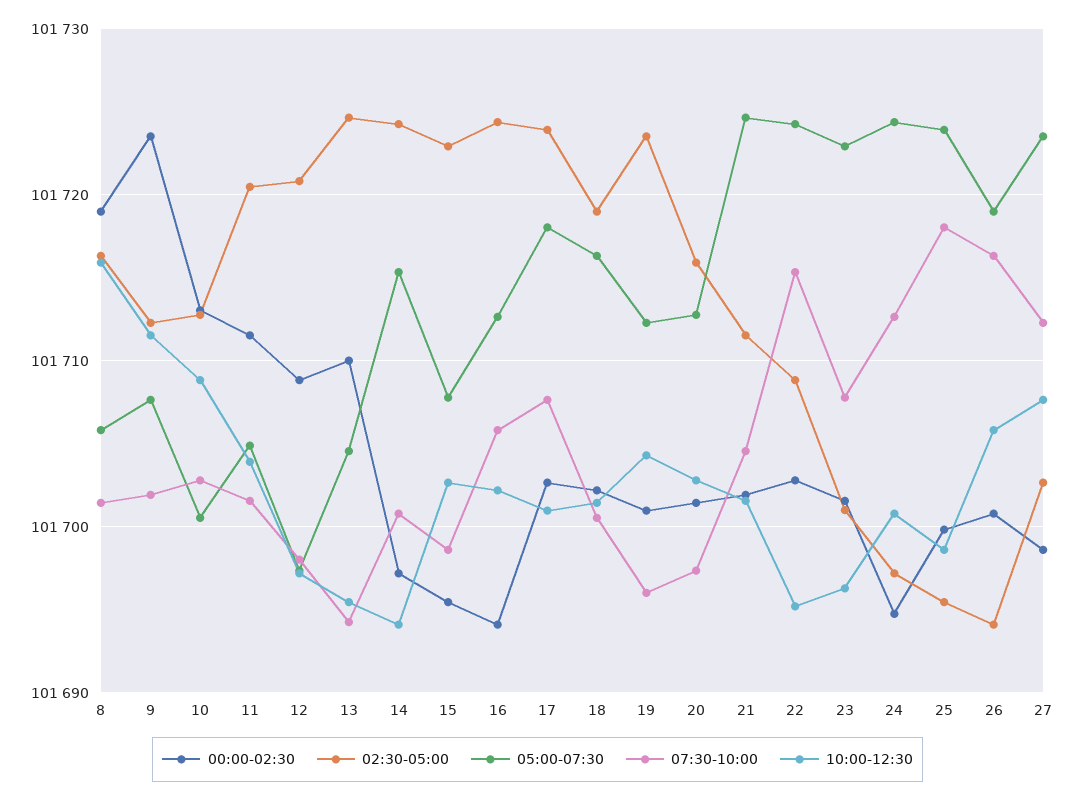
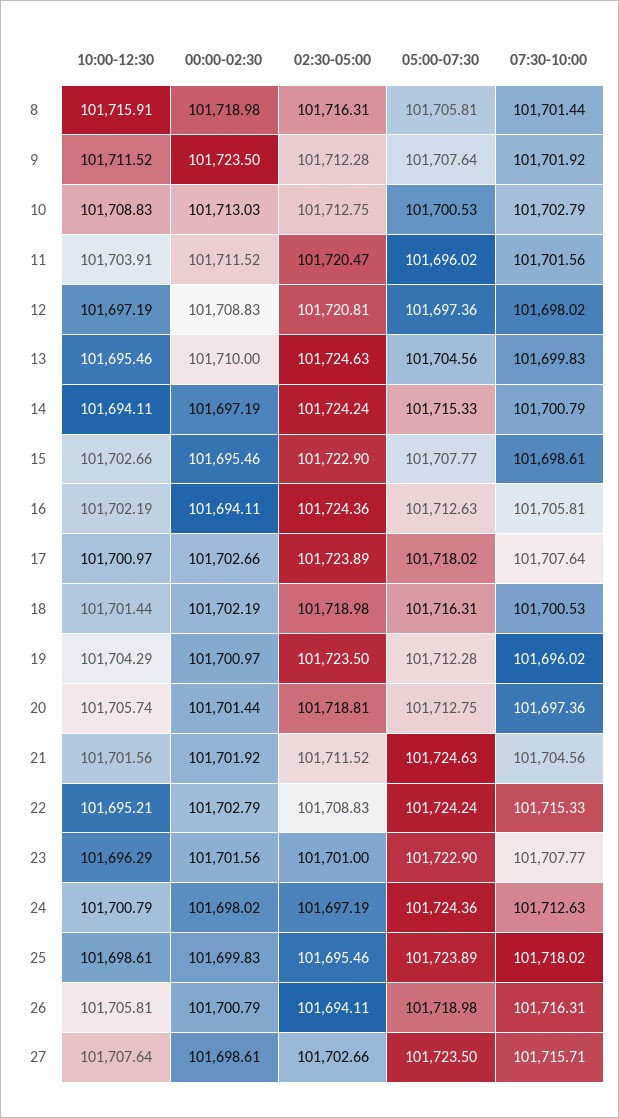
05:00-07:30, 11: 101705 -> 101696.02
07:30-10:00, 13: 101694 -> 101699.83
02:30-05:00, 20: 101716 -> 101718.81
10:00-12:30, 20: 101703 -> 101705.74
00:00-02:30, 24: 101695 -> 101698.02
07:30-10:00, 27: 101712 -> 101715.71

